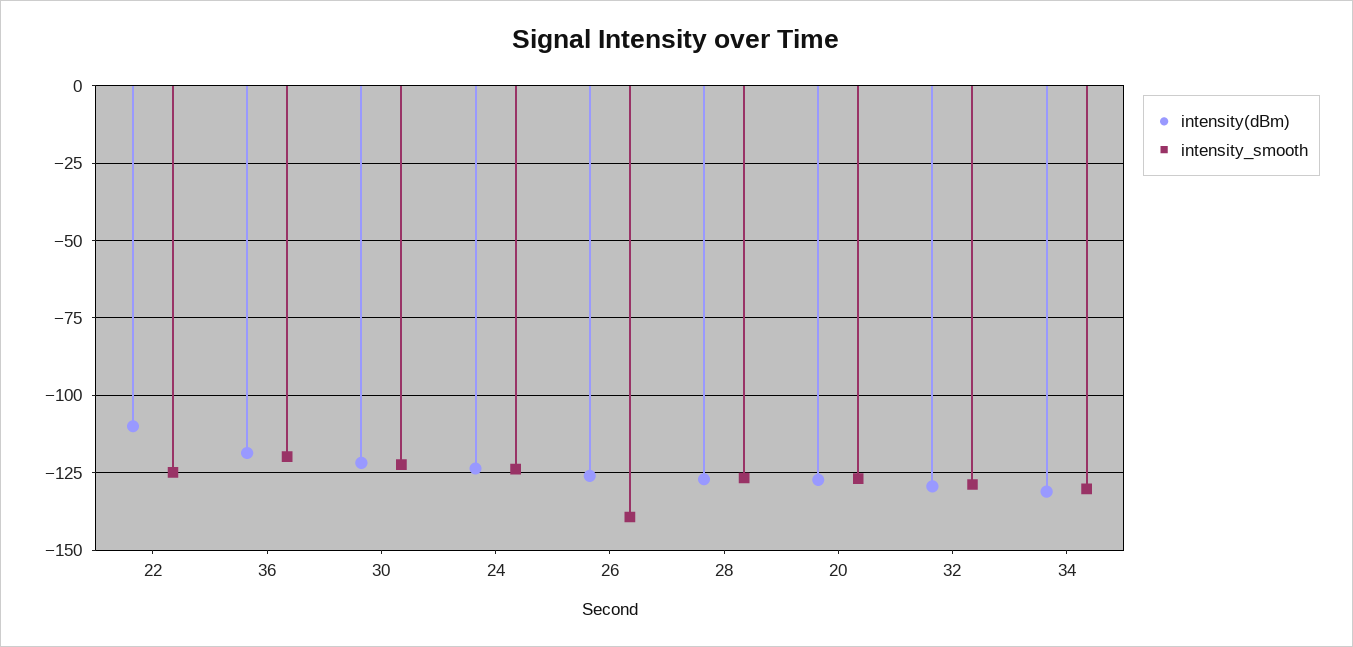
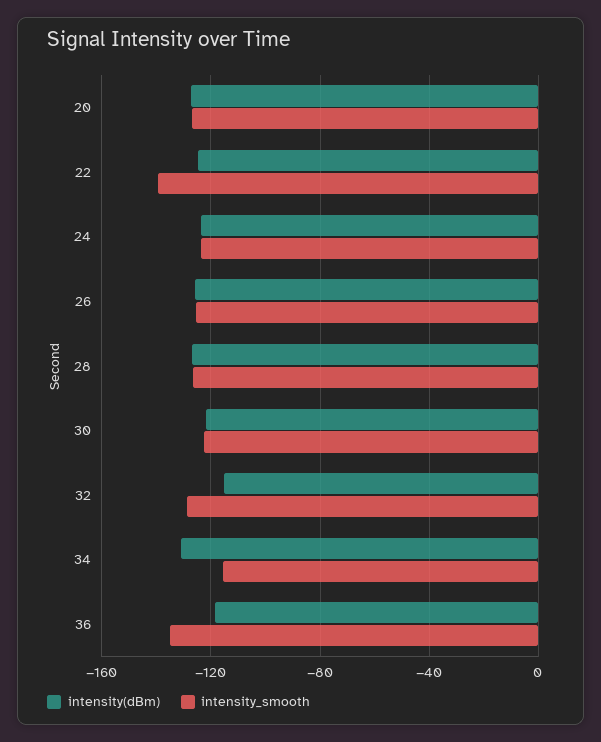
intensity(dBm), 22: -110 -> -125
intensity_smooth, 22: -125 -> -140
intensity_smooth, 36: -120 -> -135
intensity_smooth, 26: -140 -> -125
intensity(dBm), 32: -130 -> -115
intensity_smooth, 34: -130 -> -115

